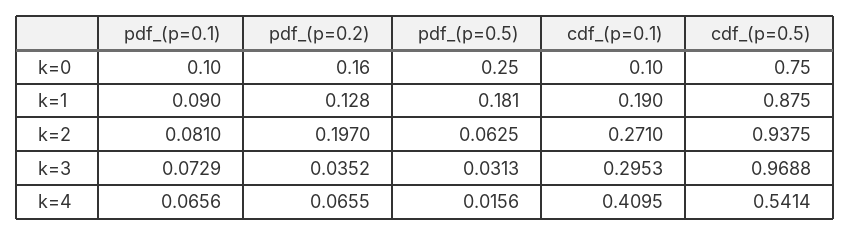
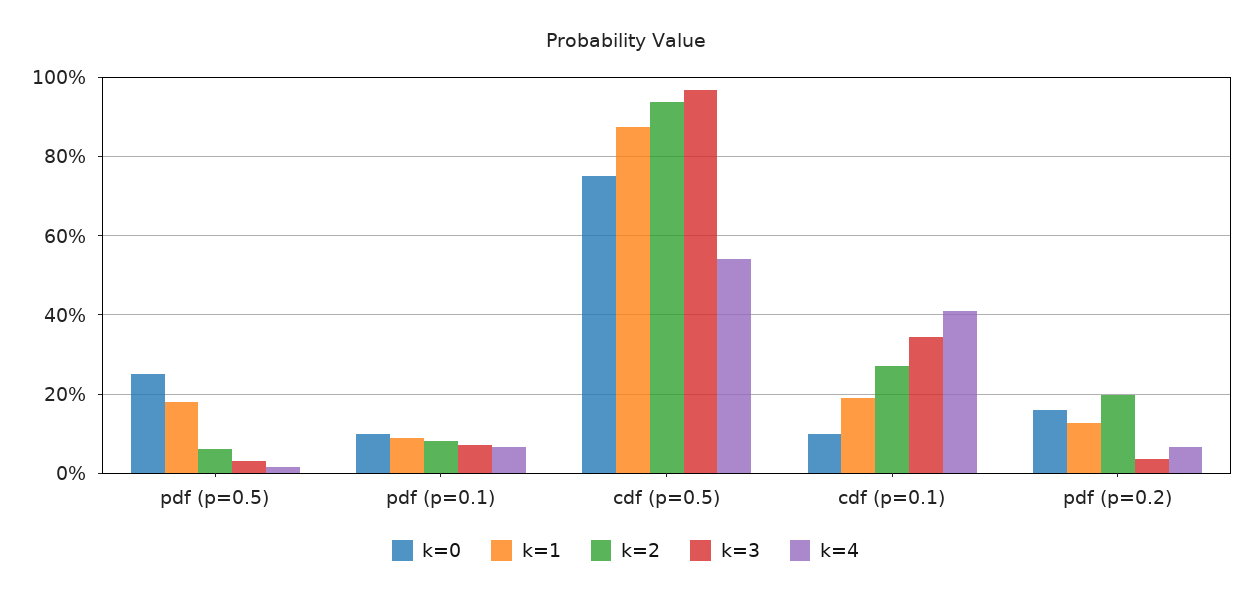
k=3, cdf_(p=0.1): 0.2953 -> 0.34

